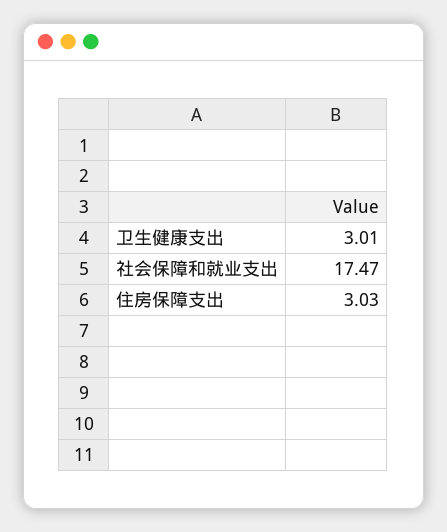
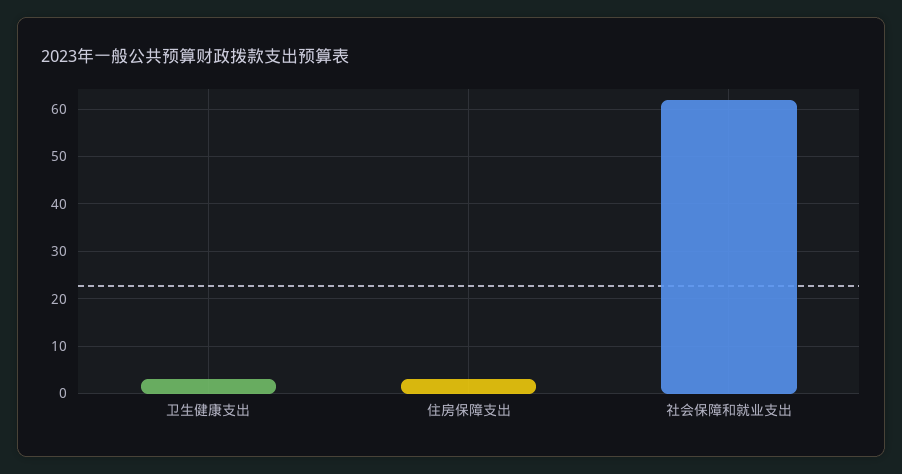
社会保障和就业支出: 17.47 -> 62

